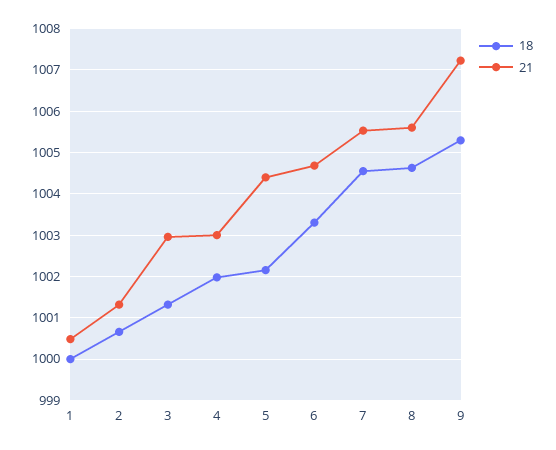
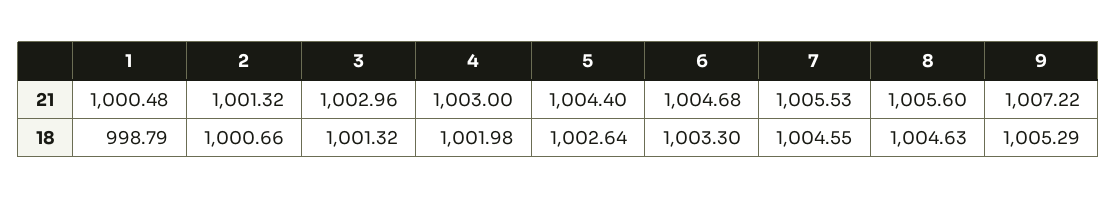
18, 1: 1000 -> 998.79
18, 5: 1002.2 -> 1002.64

